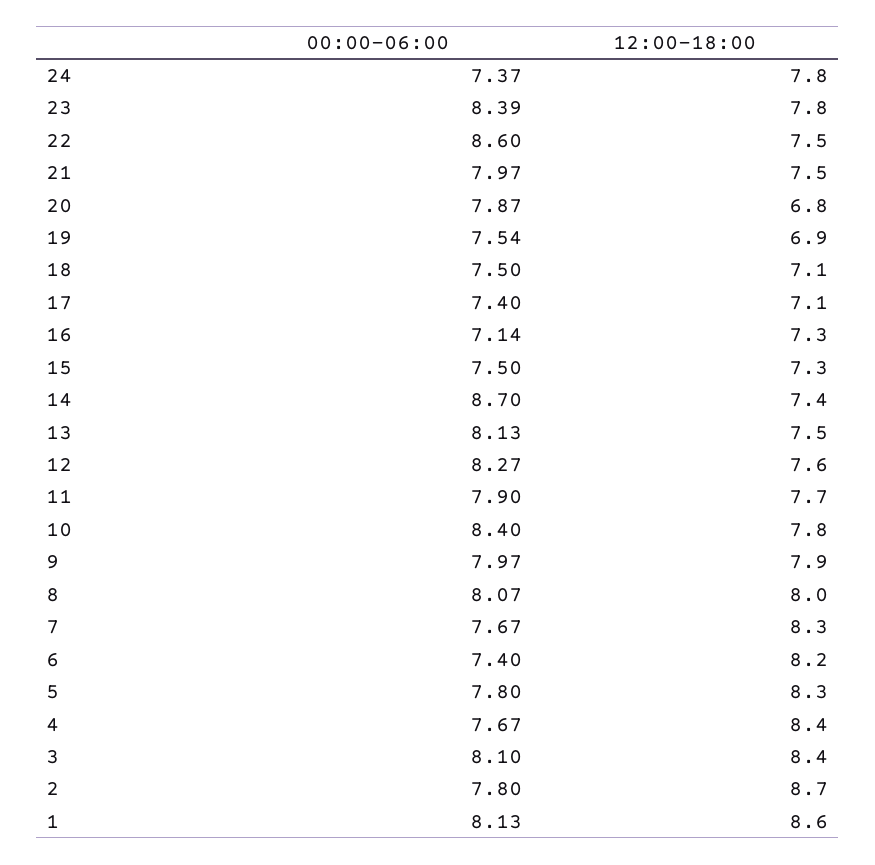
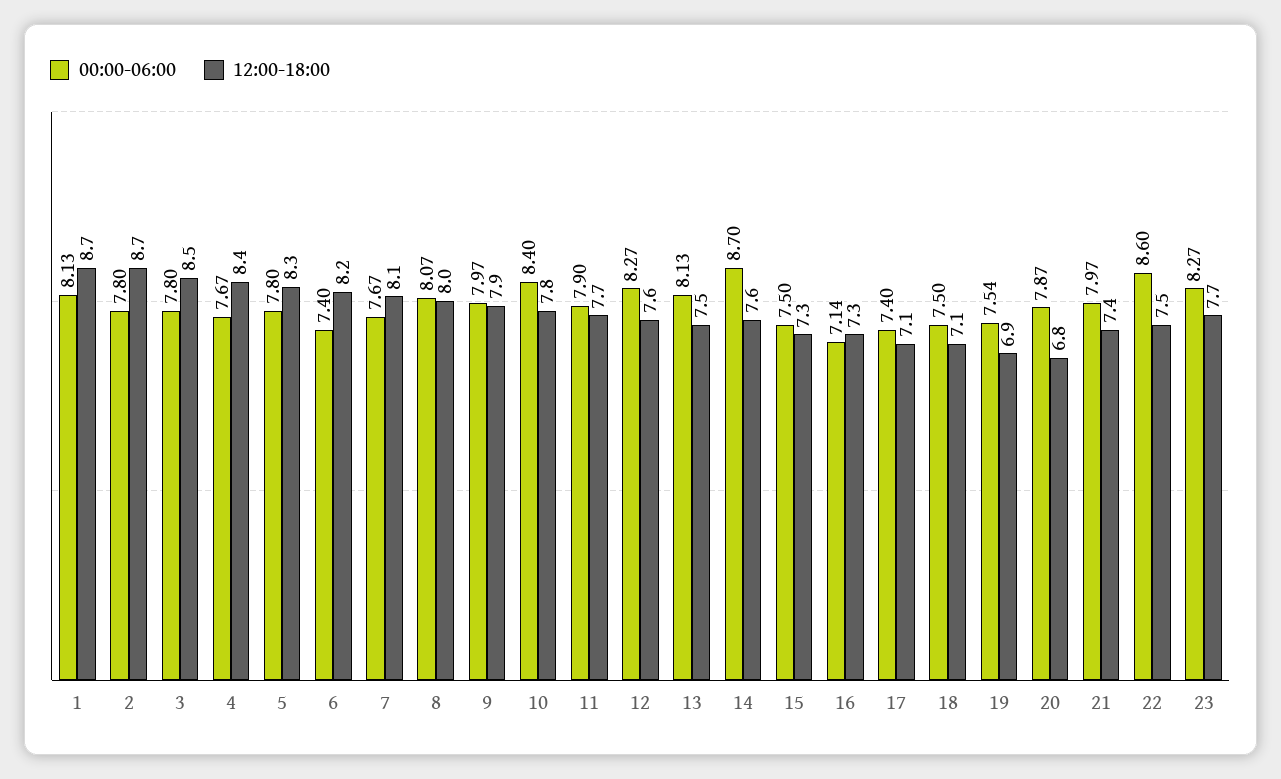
00:00-06:00, 24: 7.37 -> none
12:00-18:00, 24: 7.8 -> none
00:00-06:00, 23: 8.39 -> 8.27
12:00-18:00, 23: 7.8 -> 7.7
12:00-18:00, 21: 7.5 -> 7.4
12:00-18:00, 14: 7.4 -> 7.6
12:00-18:00, 7: 8.3 -> 8.1
00:00-06:00, 3: 8.1 -> 7.8
12:00-18:00, 3: 8.4 -> 8.5
12:00-18:00, 1: 8.6 -> 8.7

